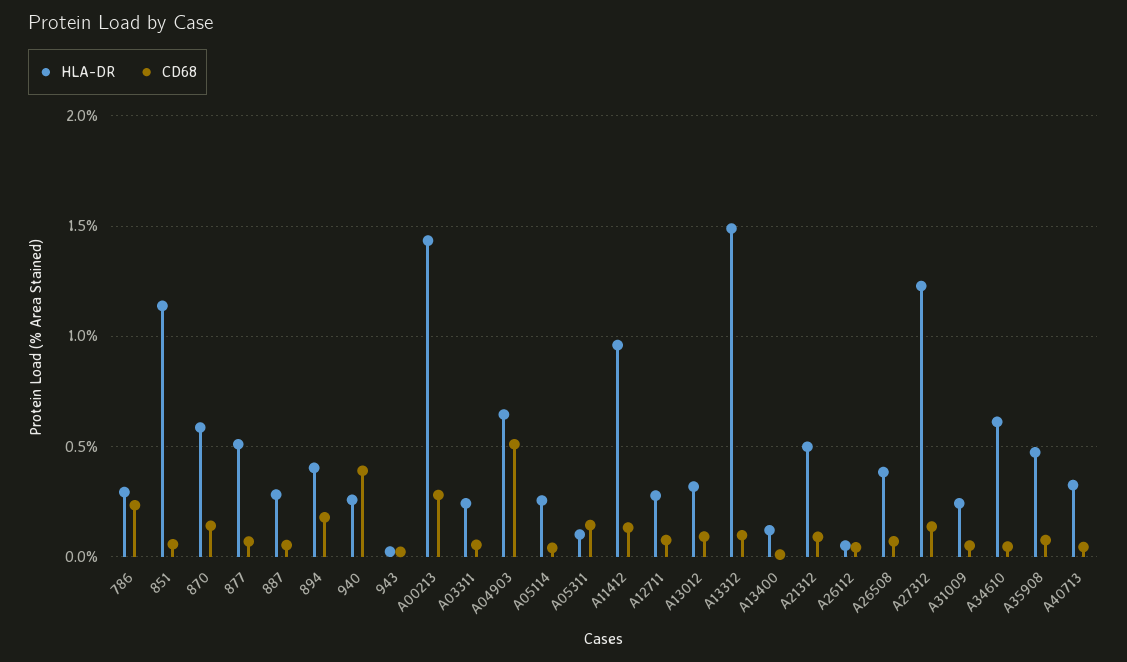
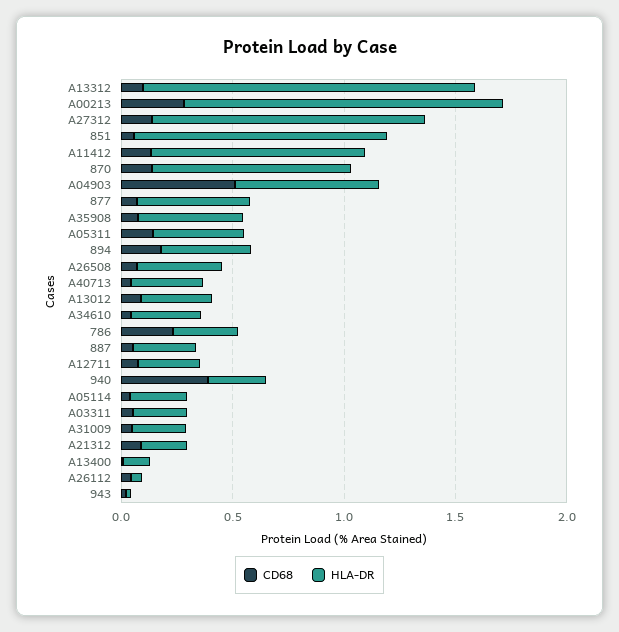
HLA-DR, 870: 0.6 -> 0.9
HLA-DR, A05311: 0.1 -> 0.4
HLA-DR, A21312: 0.5 -> 0.2
HLA-DR, A34610: 0.6 -> 0.3

